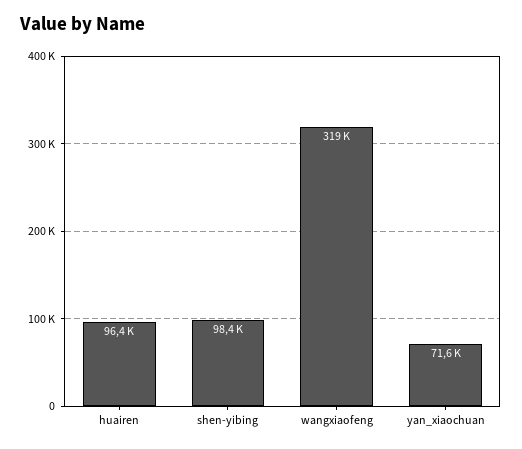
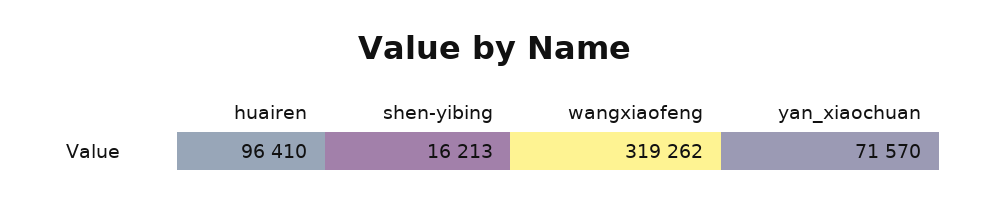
shen-yibing: 98400 -> 16213

